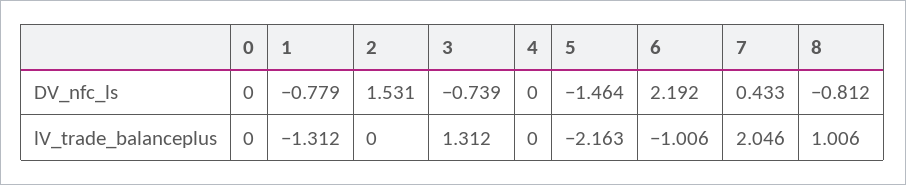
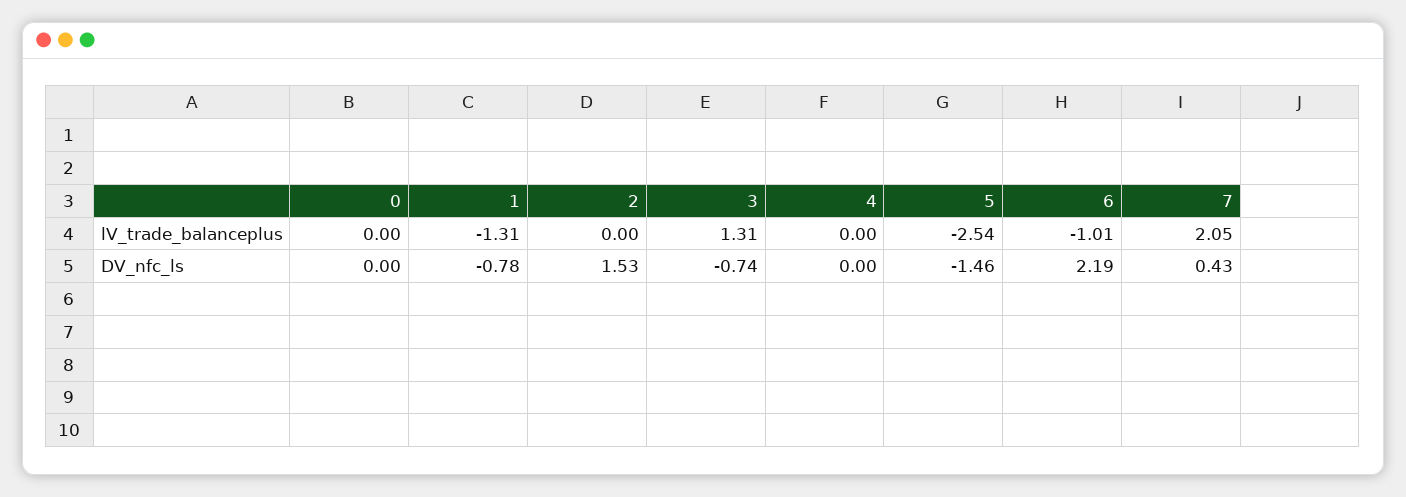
8, DV_nfc_ls: -0.812 -> none
5, lV_trade_balanceplus: -2.163 -> -2.54
8, lV_trade_balanceplus: 1.006 -> none

